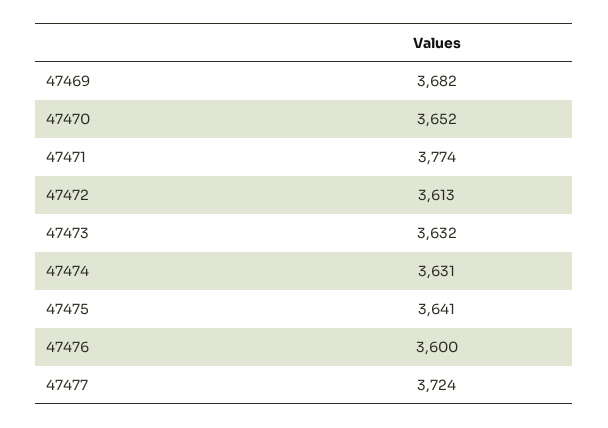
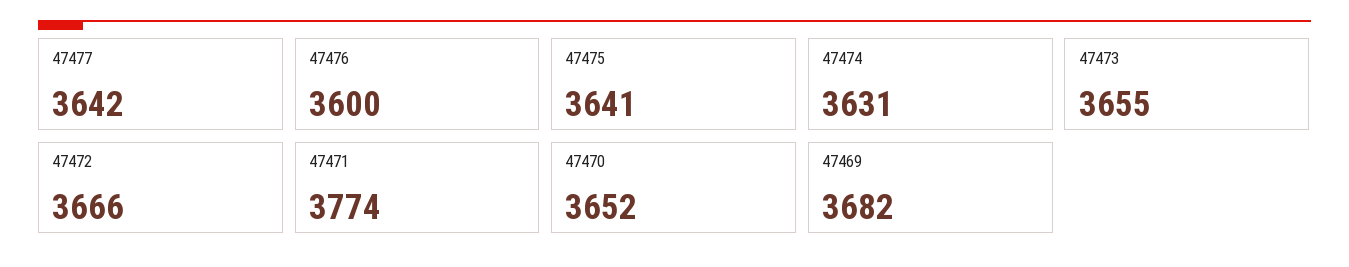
47472: 3613 -> 3666
47473: 3632 -> 3655
47477: 3724 -> 3642

